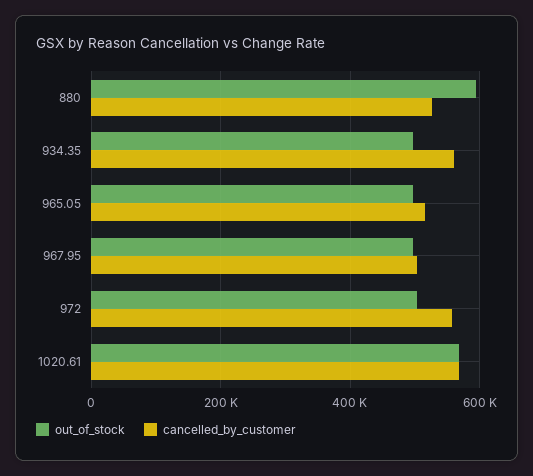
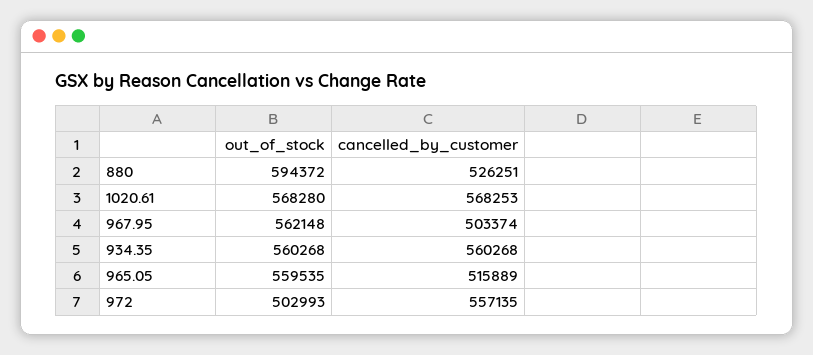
out_of_stock, 934.35: 500000 -> 560268
out_of_stock, 965.05: 500000 -> 559535
out_of_stock, 967.95: 500000 -> 562148

